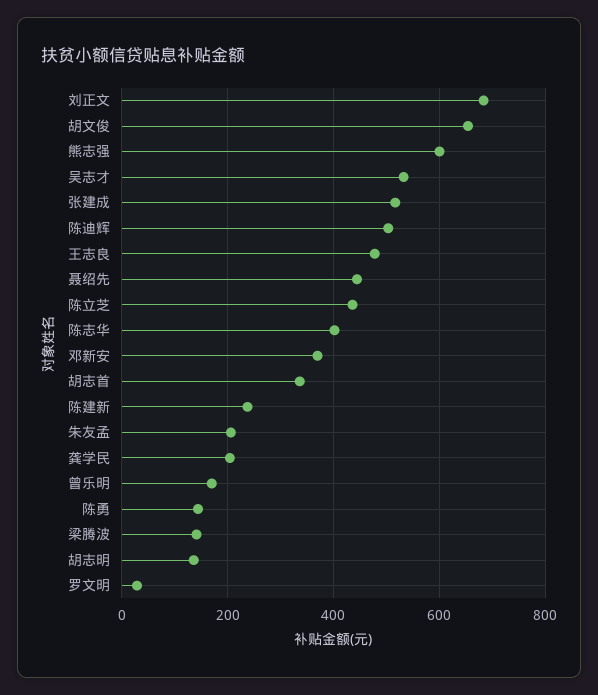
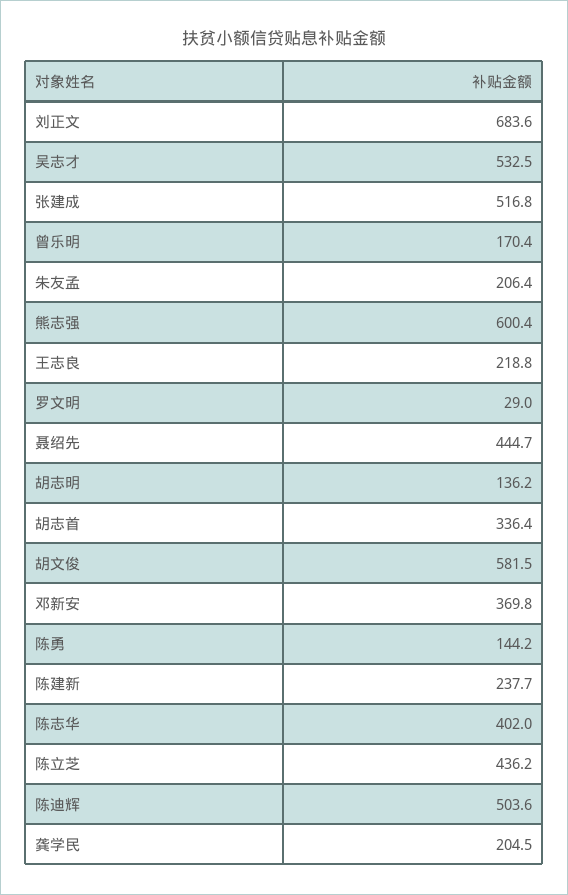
胡文俊: 660 -> 581.5
王志良: 480 -> 218.8
梁腾波: 140 -> none

